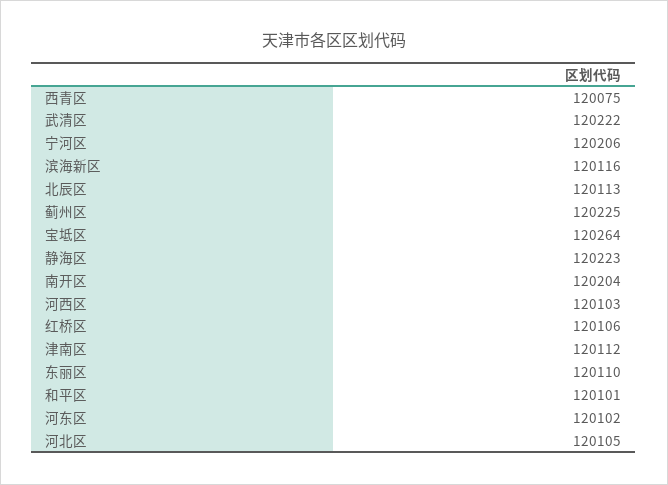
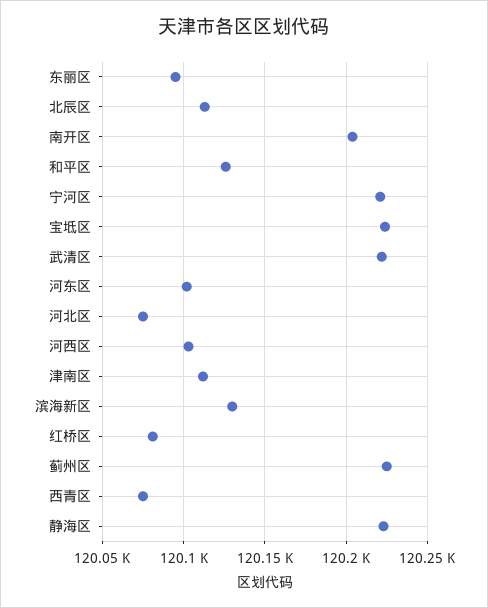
宁河区: 120206 -> 120220
滨海新区: 120116 -> 120130
宝坻区: 120264 -> 120225
红桥区: 120106 -> 120080
东丽区: 120110 -> 120095
和平区: 120101 -> 120125
河北区: 120105 -> 120075

